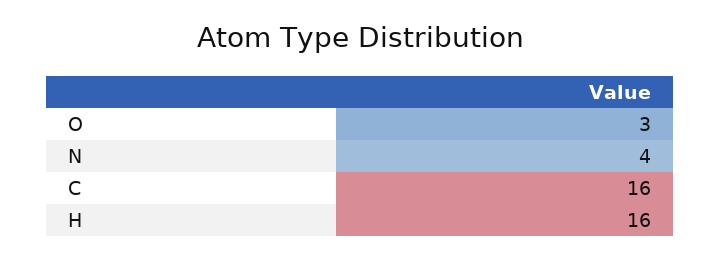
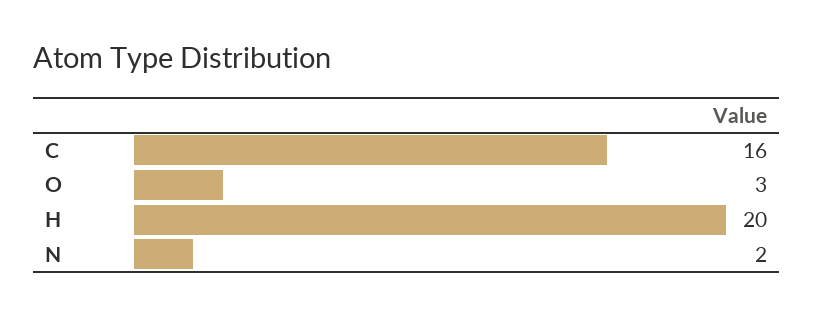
N: 4 -> 2
H: 16 -> 20

